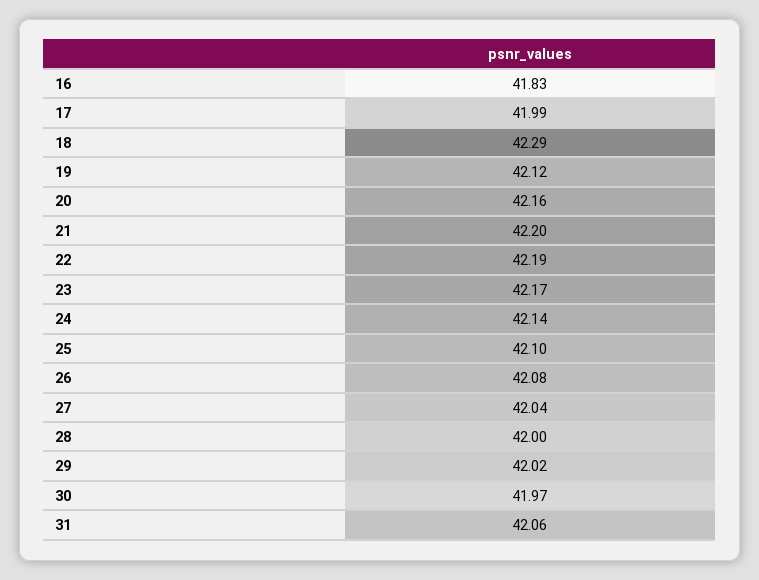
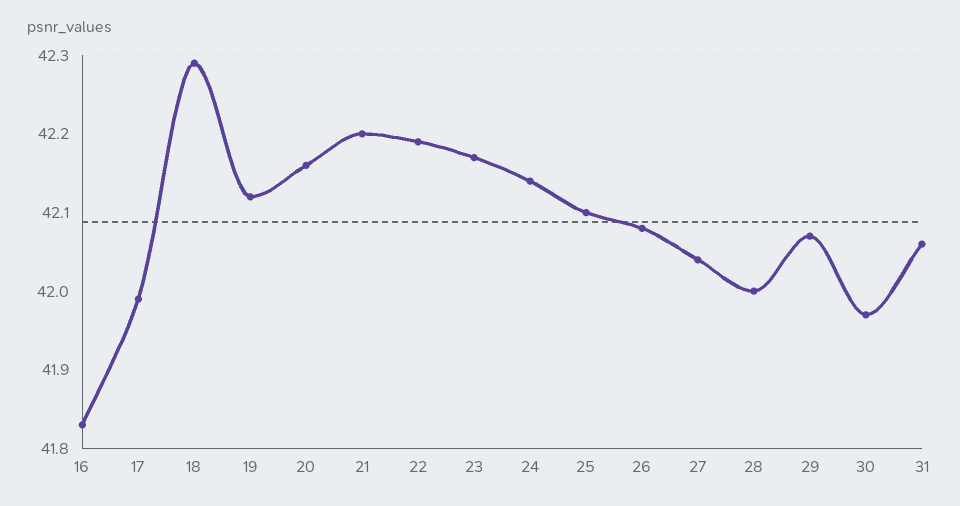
29: 42.02 -> 42.07

